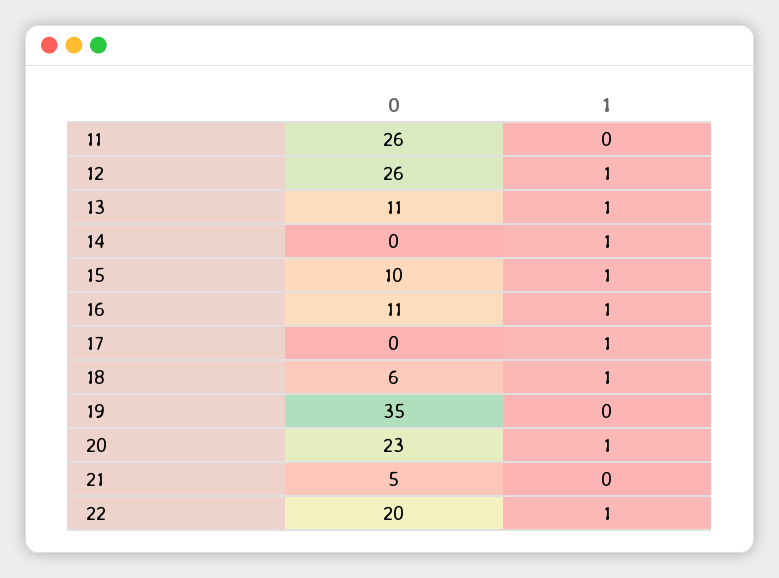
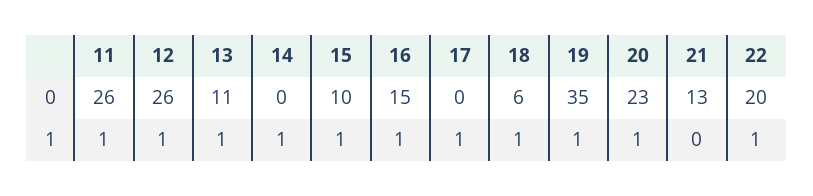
1, 11: 0 -> 1
0, 16: 11 -> 15
1, 19: 0 -> 1
0, 21: 5 -> 13

